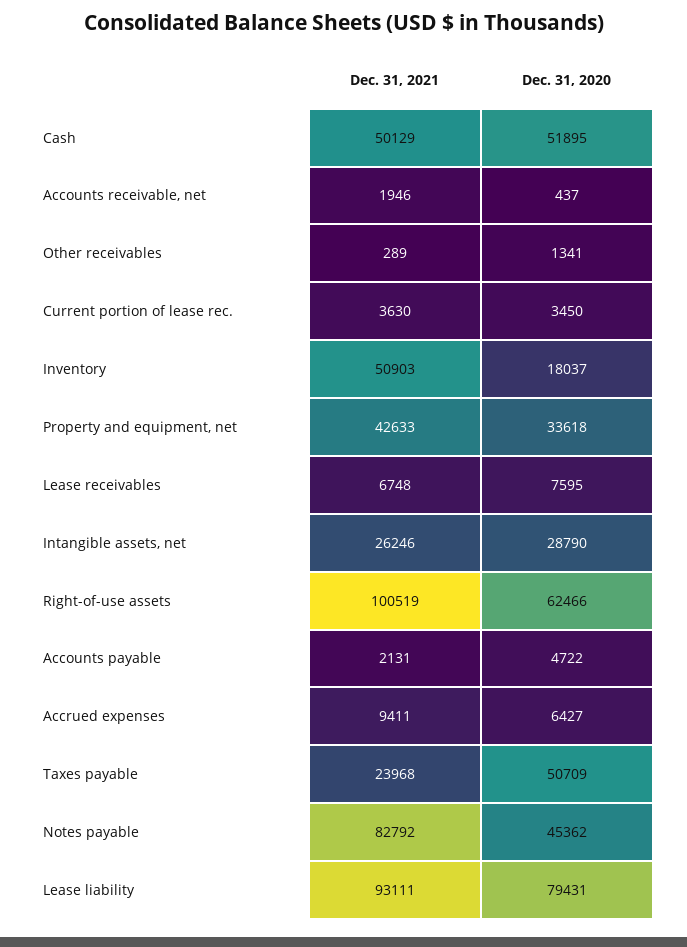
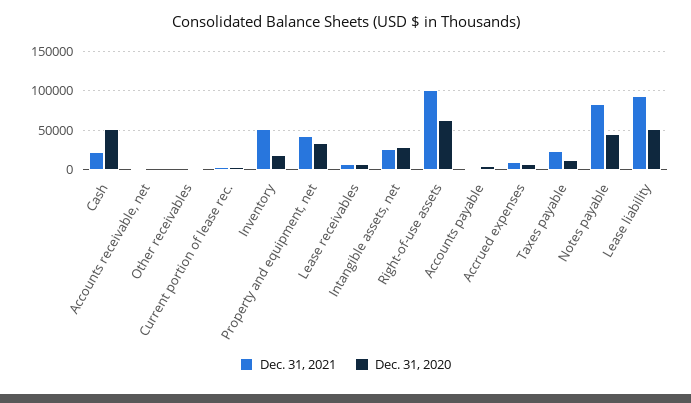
Dec. 31, 2021, Cash: 50129 -> 20000
Dec. 31, 2020, Taxes payable: 50709 -> 10000
Dec. 31, 2020, Lease liability: 79431 -> 50000

